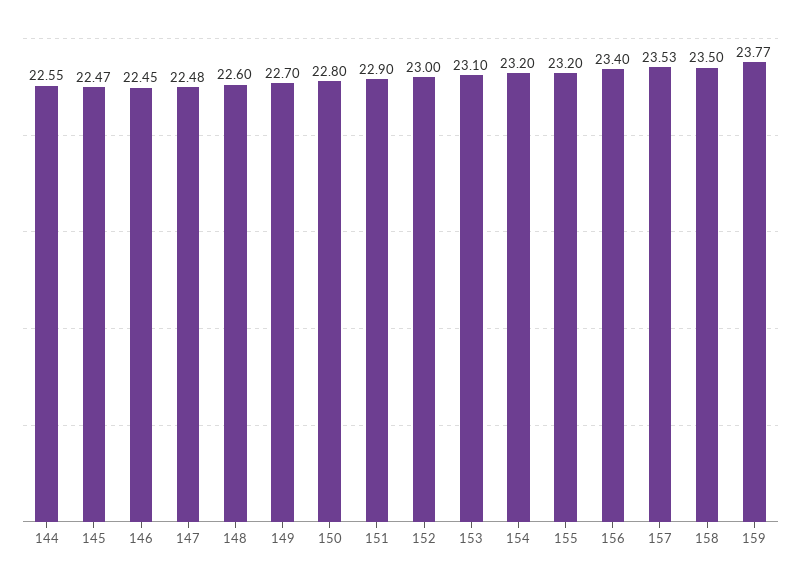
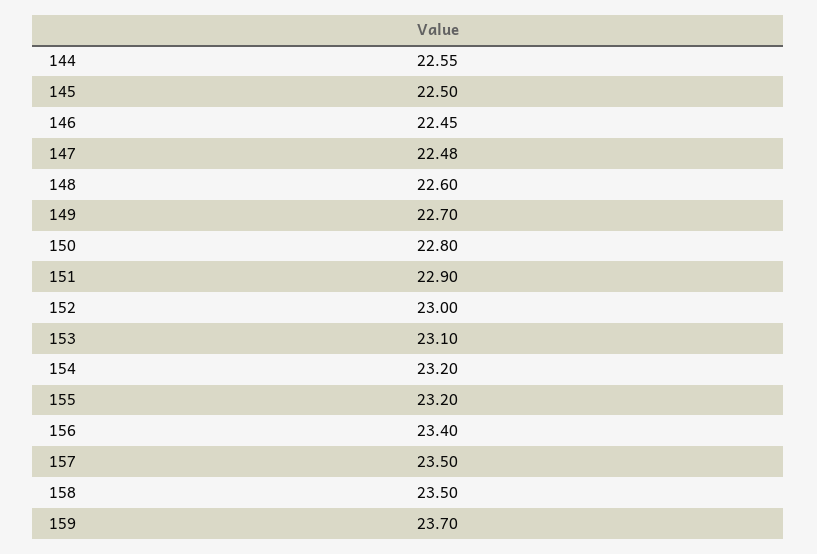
145: 22.47 -> 22.5
157: 23.53 -> 23.5
159: 23.77 -> 23.7

